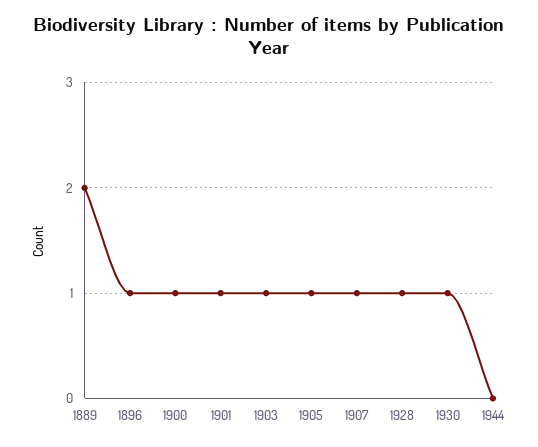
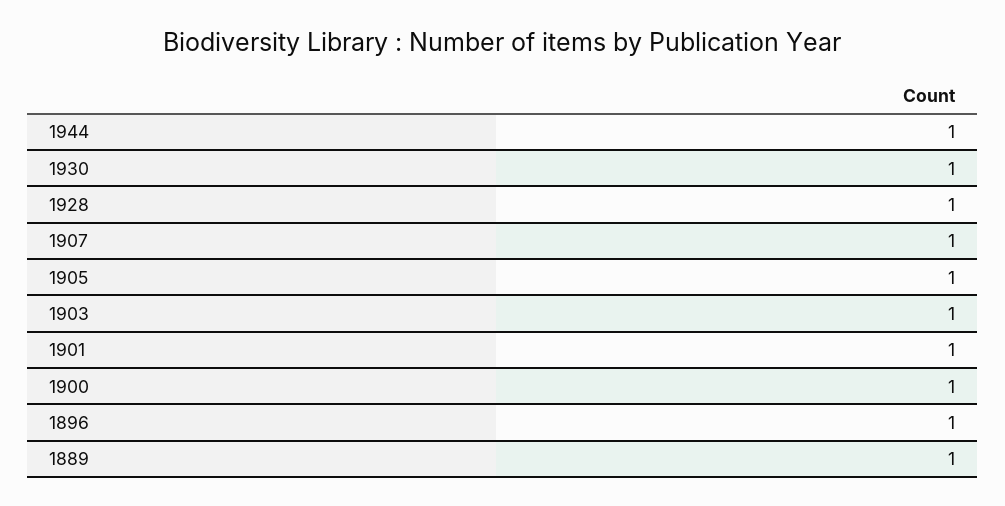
1889: 2 -> 1
1944: 0 -> 1

